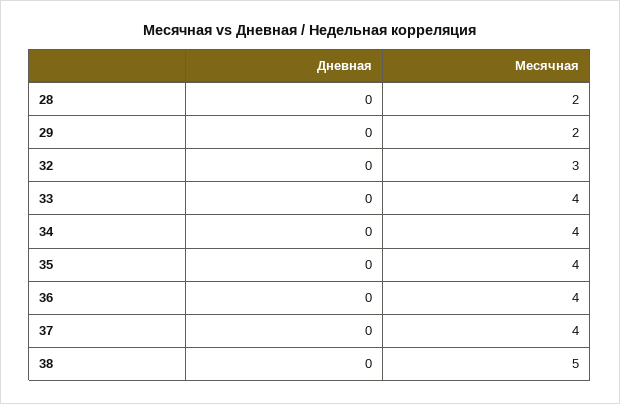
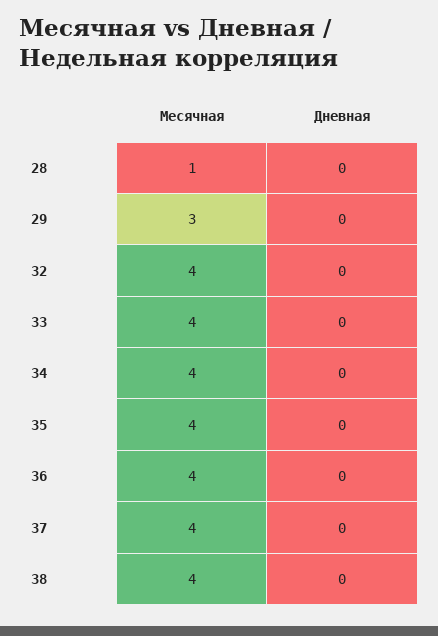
Месячная, 28: 2 -> 1
Месячная, 29: 2 -> 3
Месячная, 32: 3 -> 4
Месячная, 38: 5 -> 4

